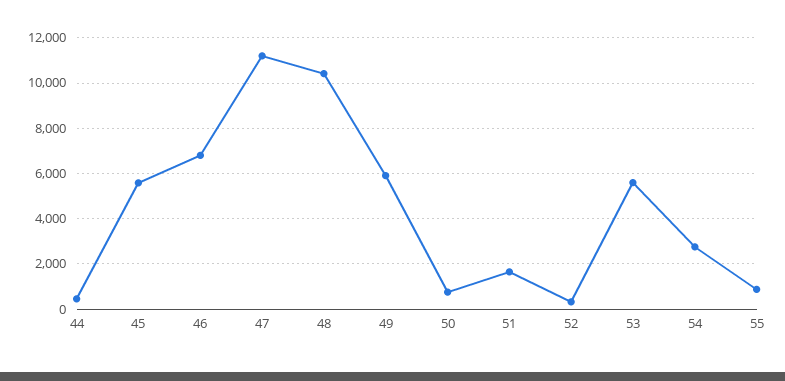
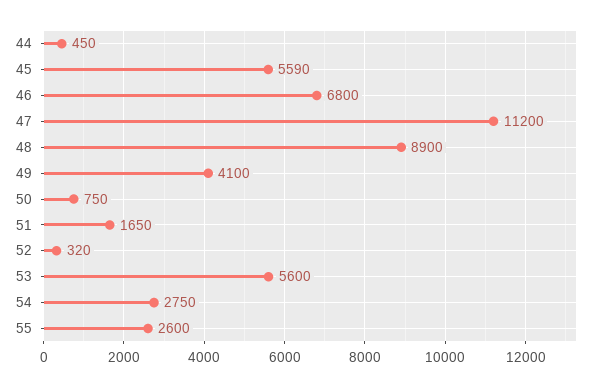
48: 10500 -> 8900
49: 6000 -> 4100
55: 1000 -> 2600

